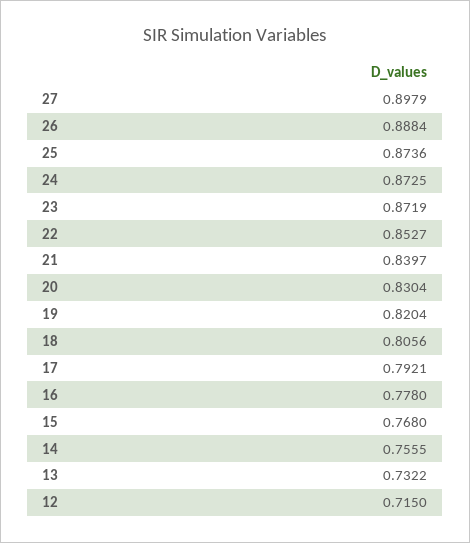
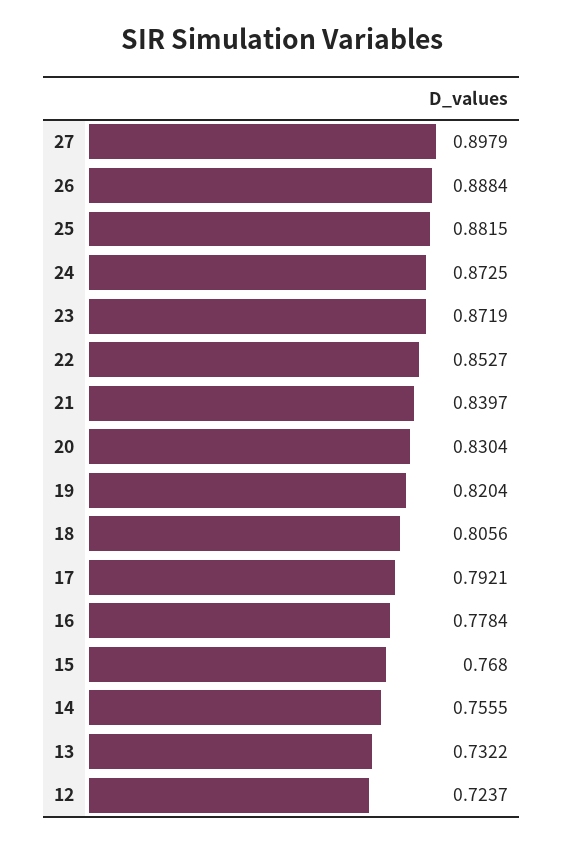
25: 0.8736 -> 0.8815
16: 0.778 -> 0.7784
12: 0.715 -> 0.7237

